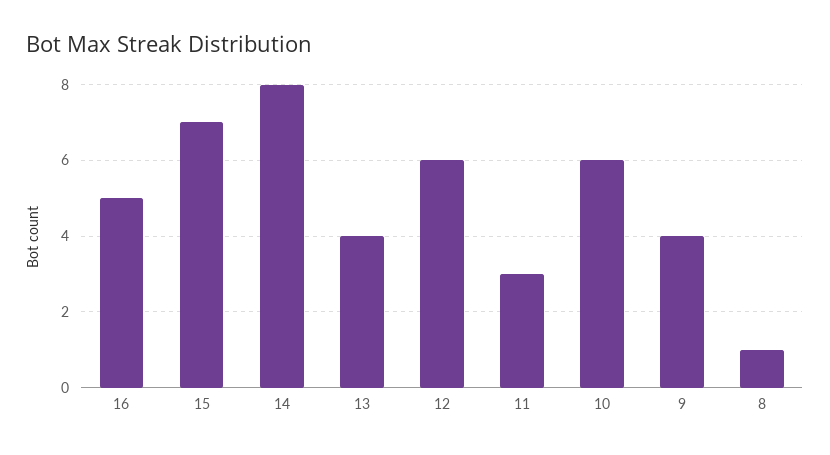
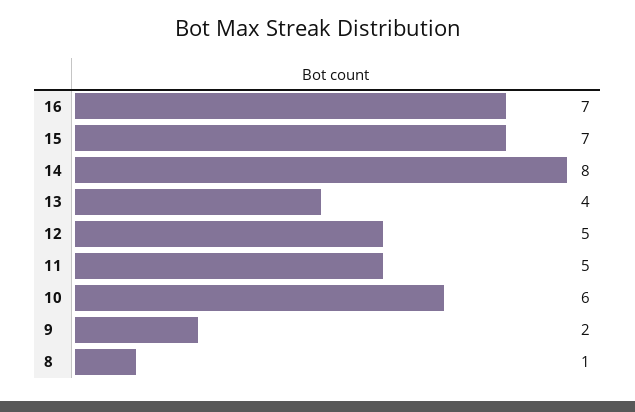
16: 5 -> 7
12: 6 -> 5
11: 3 -> 5
9: 4 -> 2

